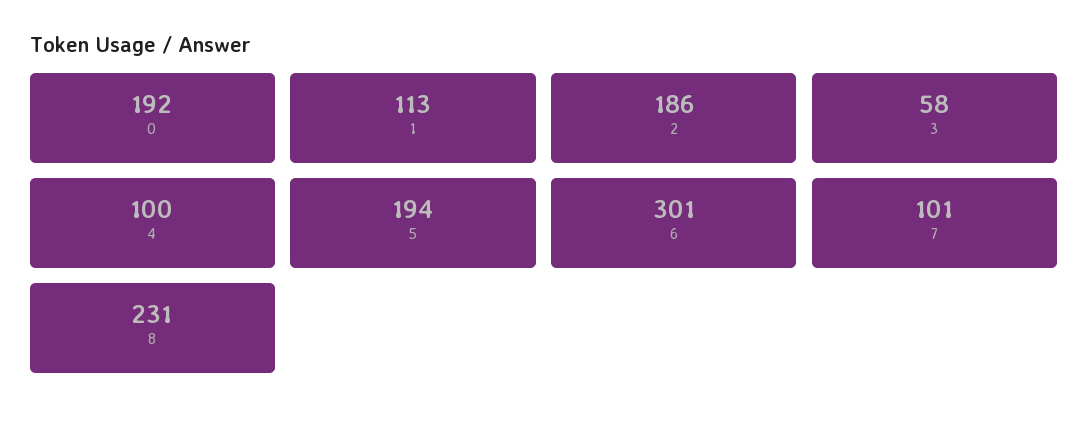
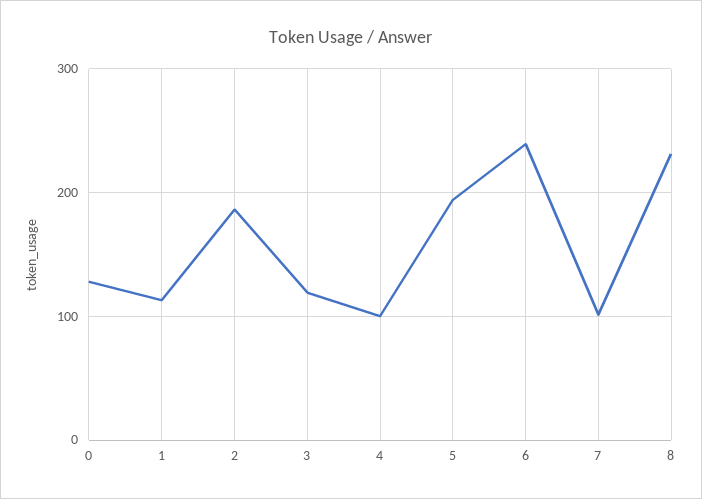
0: 192 -> 130
3: 58 -> 120
6: 301 -> 240

